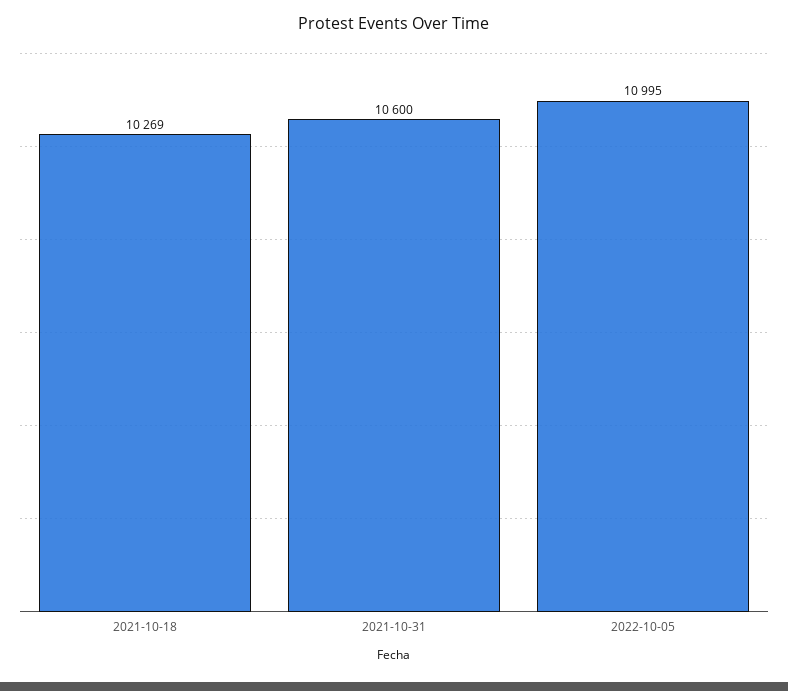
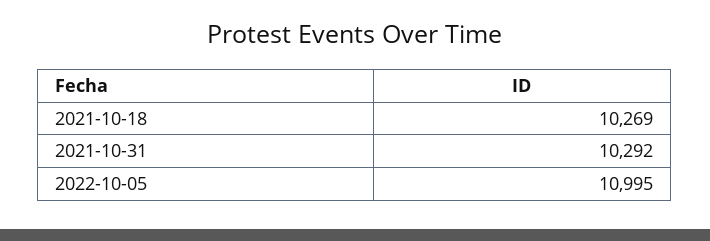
2021-10-31: 10600 -> 10292

